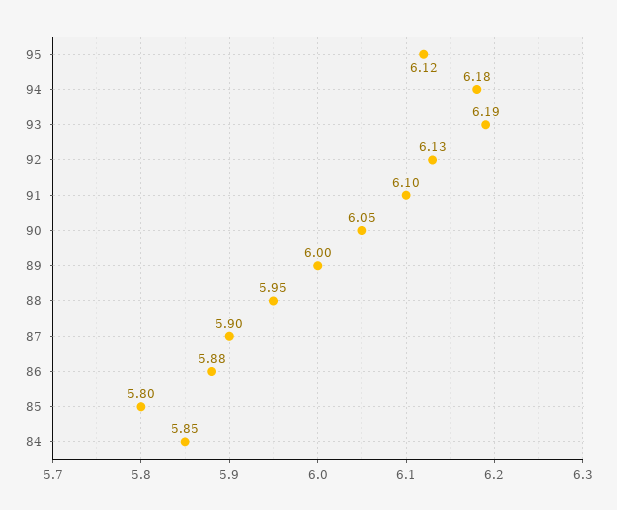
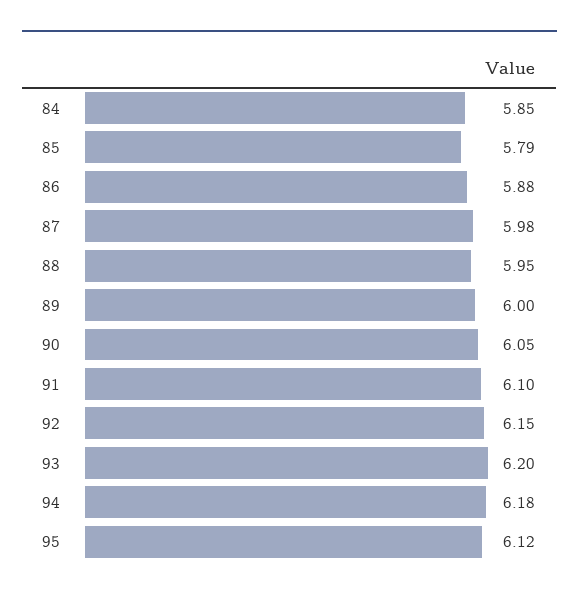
93: 6.19 -> 6.2
92: 6.13 -> 6.15
87: 5.9 -> 5.98
85: 5.8 -> 5.79

